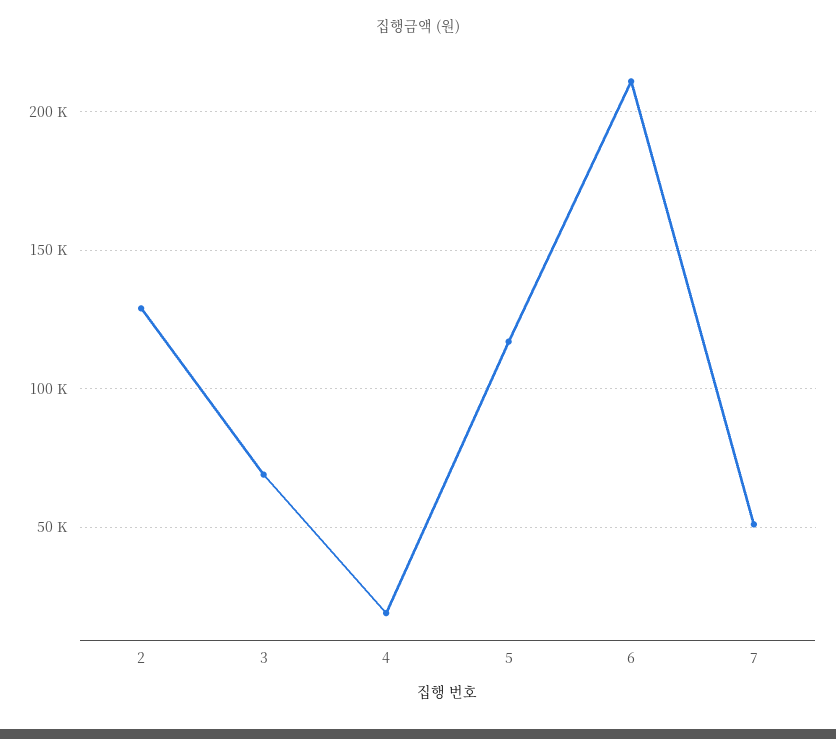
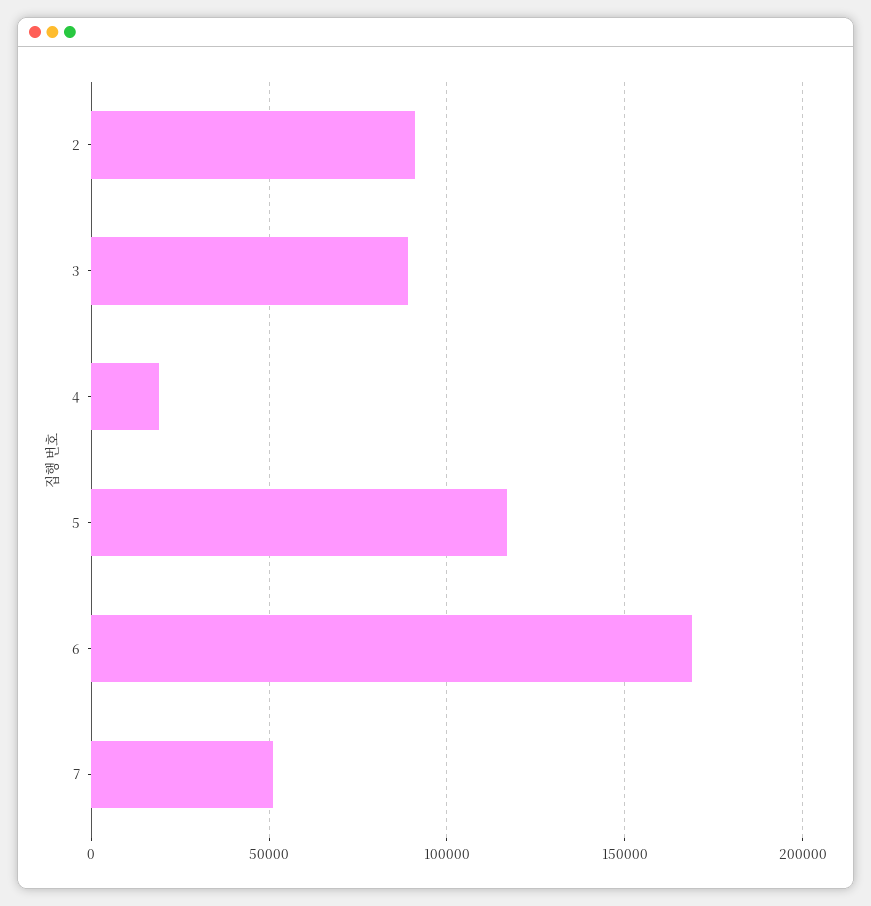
2: 130000 -> 90000
3: 70000 -> 90000
6: 210000 -> 170000

